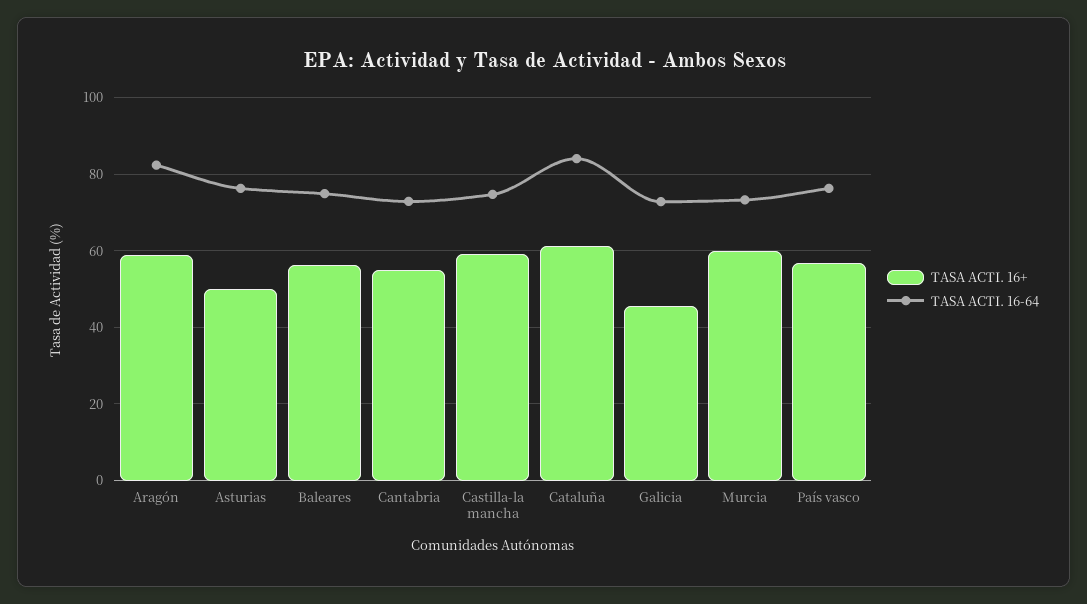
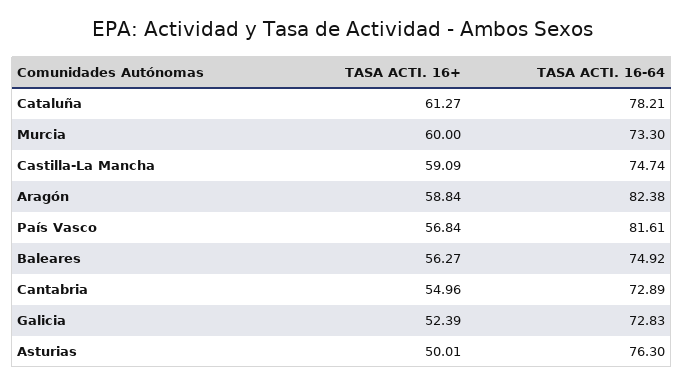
TASA ACTI. 16-64, Cataluña: 84 -> 78.21
TASA ACTI. 16+, Galicia: 46 -> 52.39
TASA ACTI. 16-64, País vasco: 76 -> 81.61

